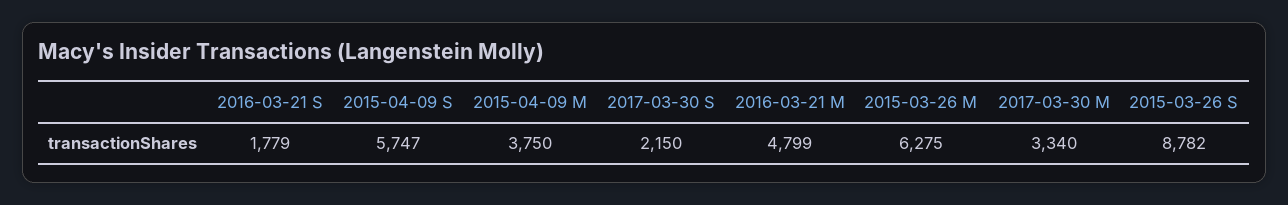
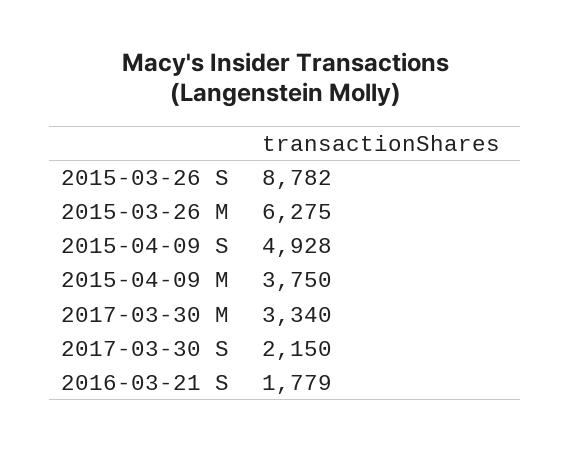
2015-04-09 S: 5747 -> 4928
2016-03-21 M: 4799 -> none

